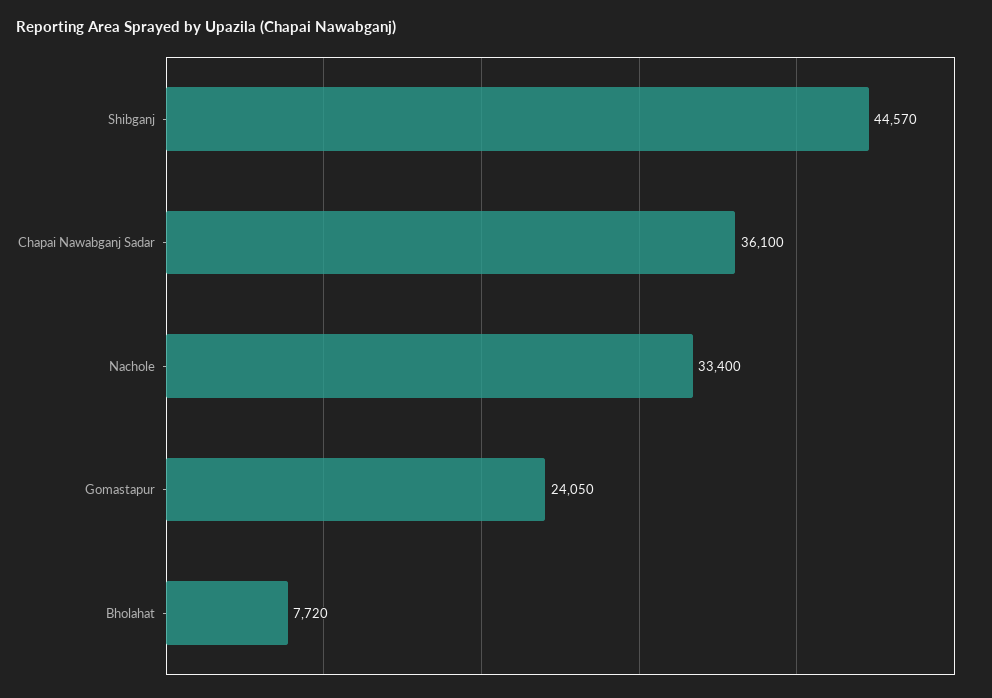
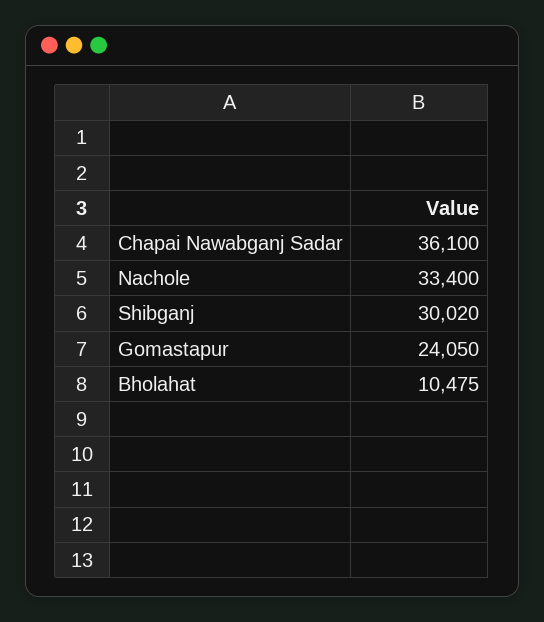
Shibganj: 44570 -> 30020
Bholahat: 7720 -> 10475

